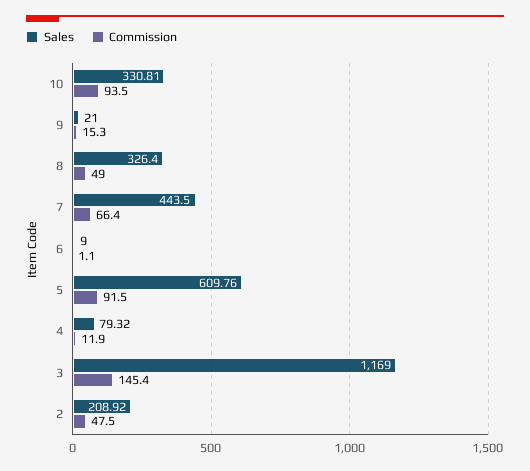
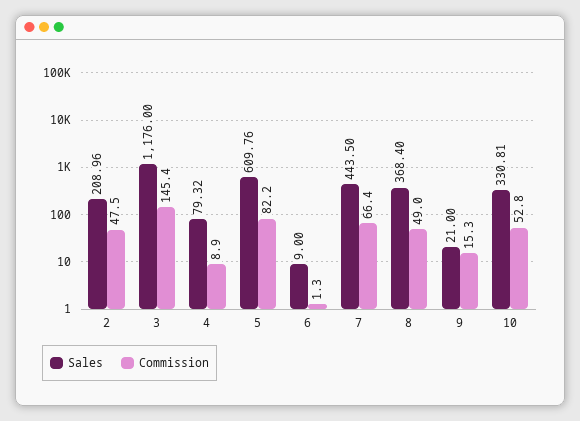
Commission, 10: 93.5 -> 52.8
Sales, 8: 326.4 -> 368.4
Commission, 6: 1.1 -> 1.3
Commission, 5: 91.5 -> 82.2
Commission, 4: 11.9 -> 8.9
Sales, 3: 1169 -> 1176
Sales, 2: 208.92 -> 208.96

